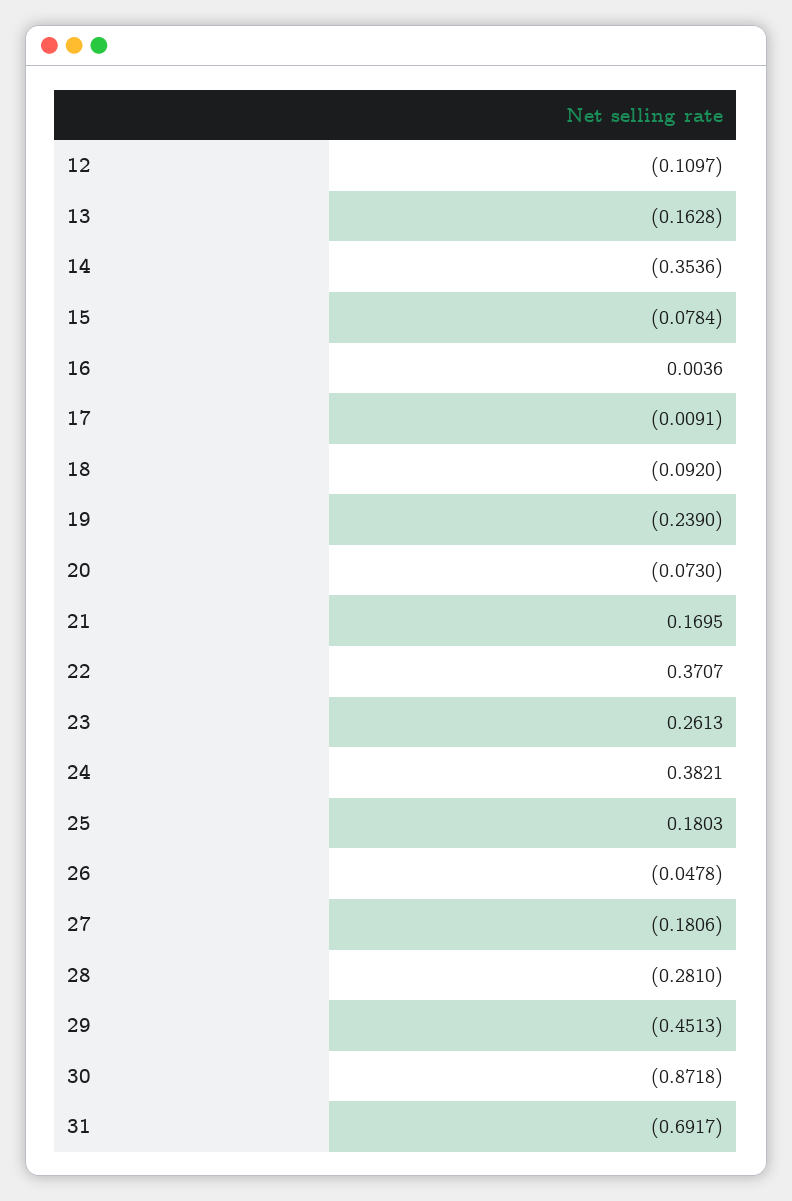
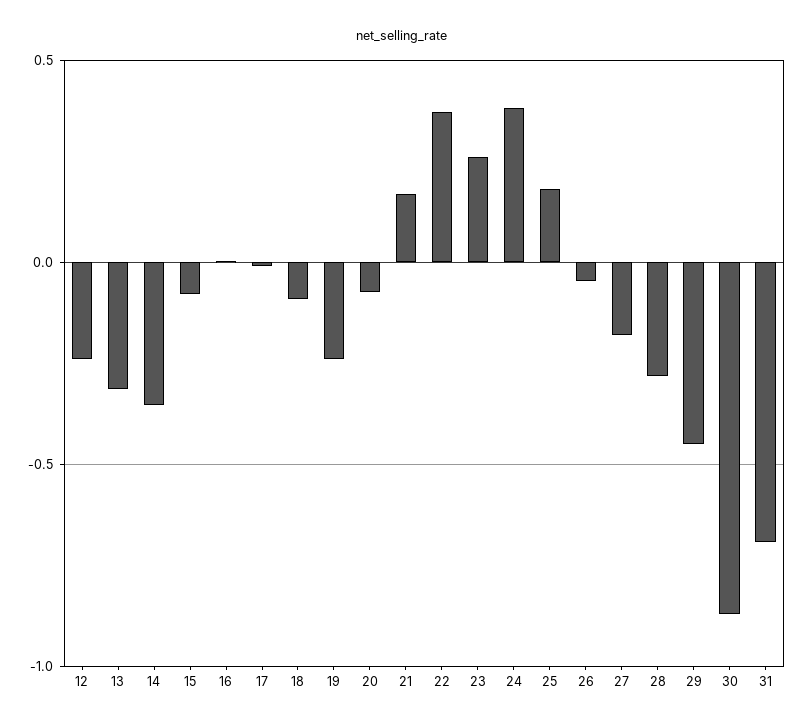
12: -0.1097 -> -0.25
13: -0.1628 -> -0.3

